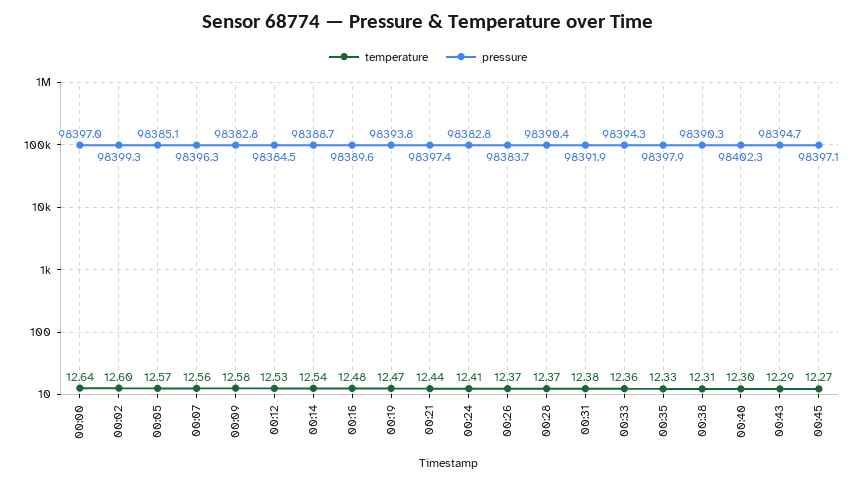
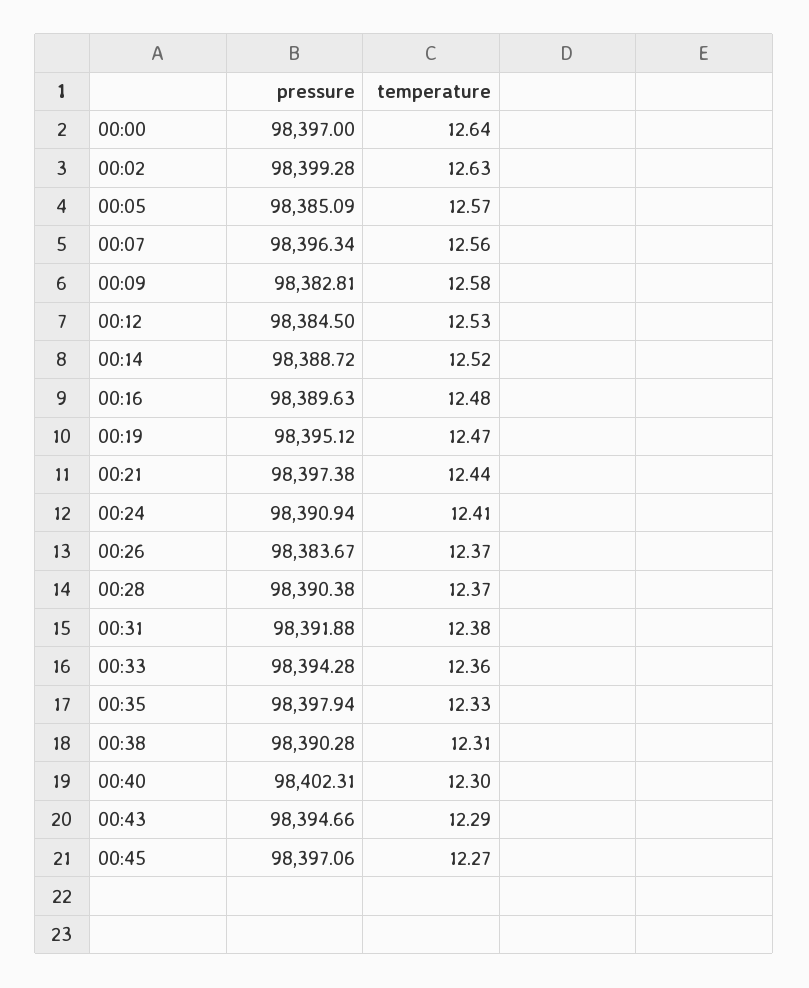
temperature, 00:02: 12.6 -> 12.63
temperature, 00:14: 12.54 -> 12.52
pressure, 00:19: 98393.8 -> 98395.12
pressure, 00:24: 98382.8 -> 98390.94

